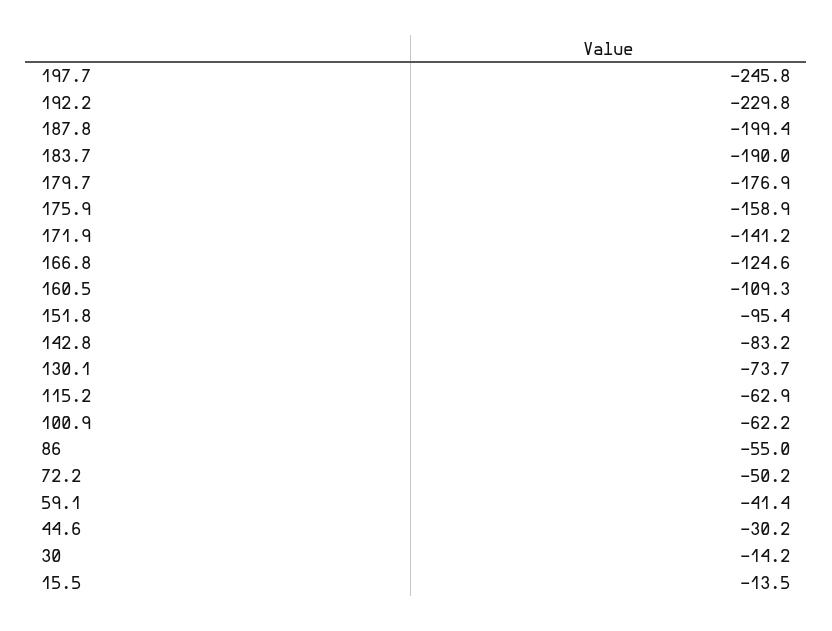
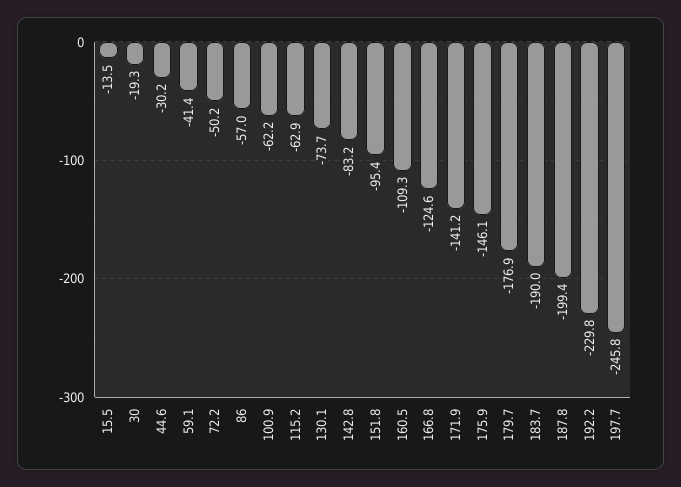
175.9: -158.9 -> -146.1
86: -55 -> -57
30: -14.2 -> -19.3

